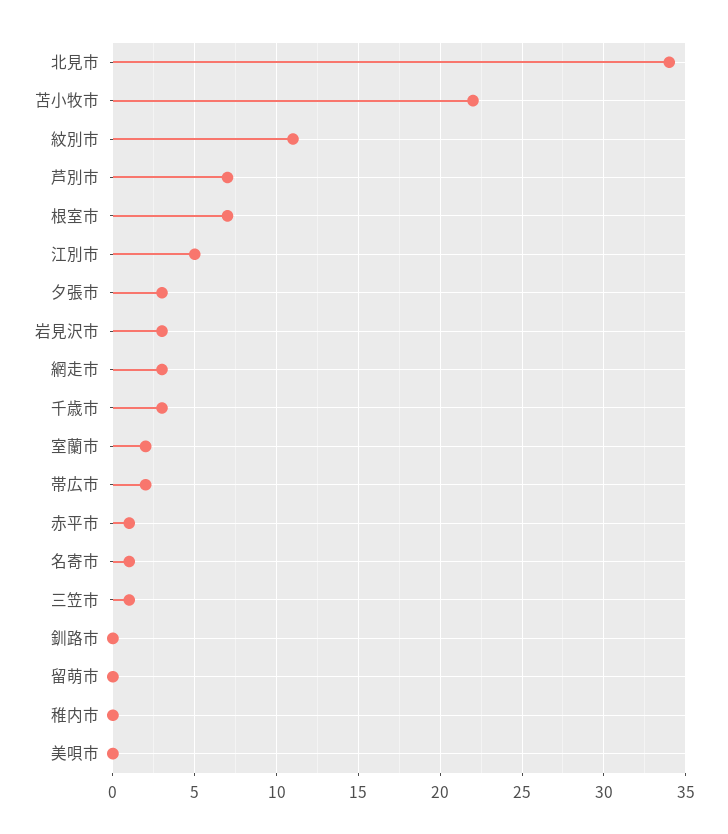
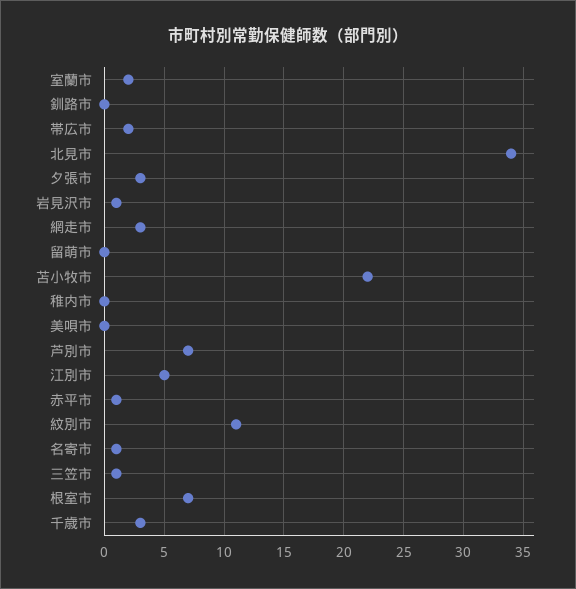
岩見沢市: 3 -> 1

